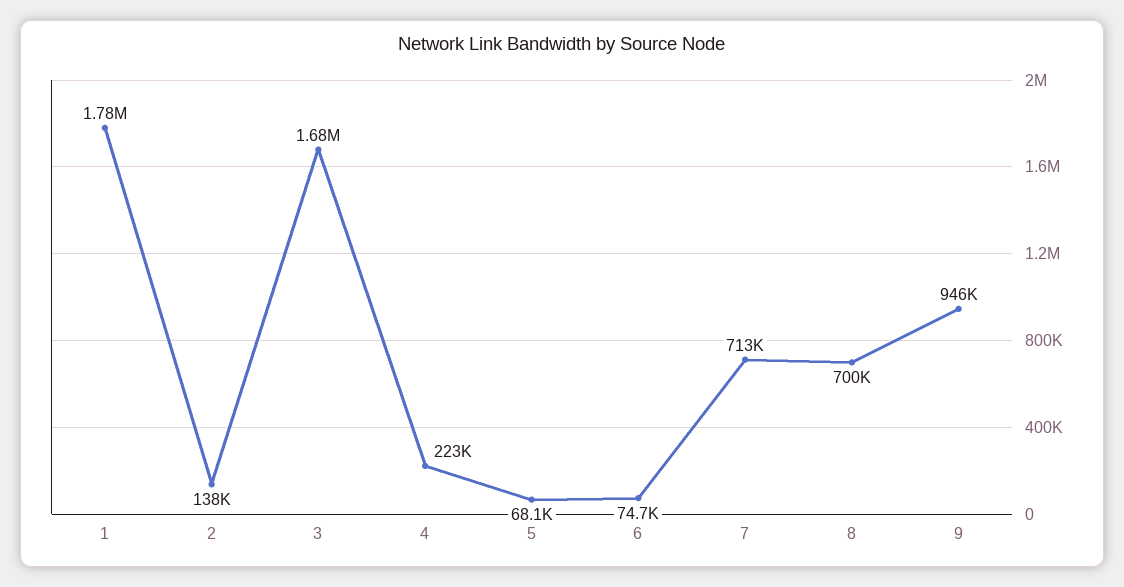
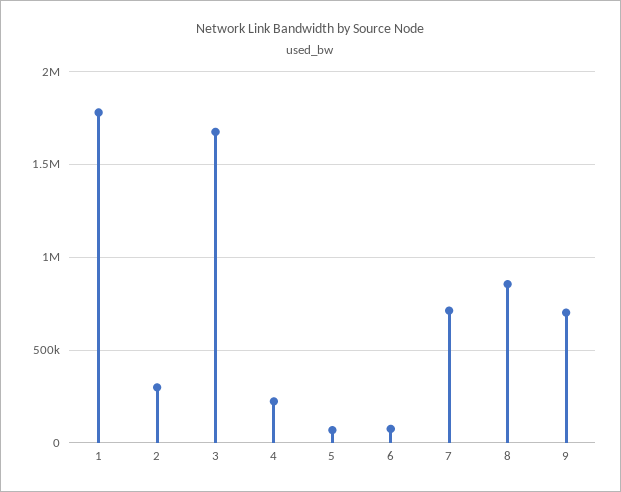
2: 138000 -> 300000
8: 700000 -> 850000
9: 946000 -> 700000

